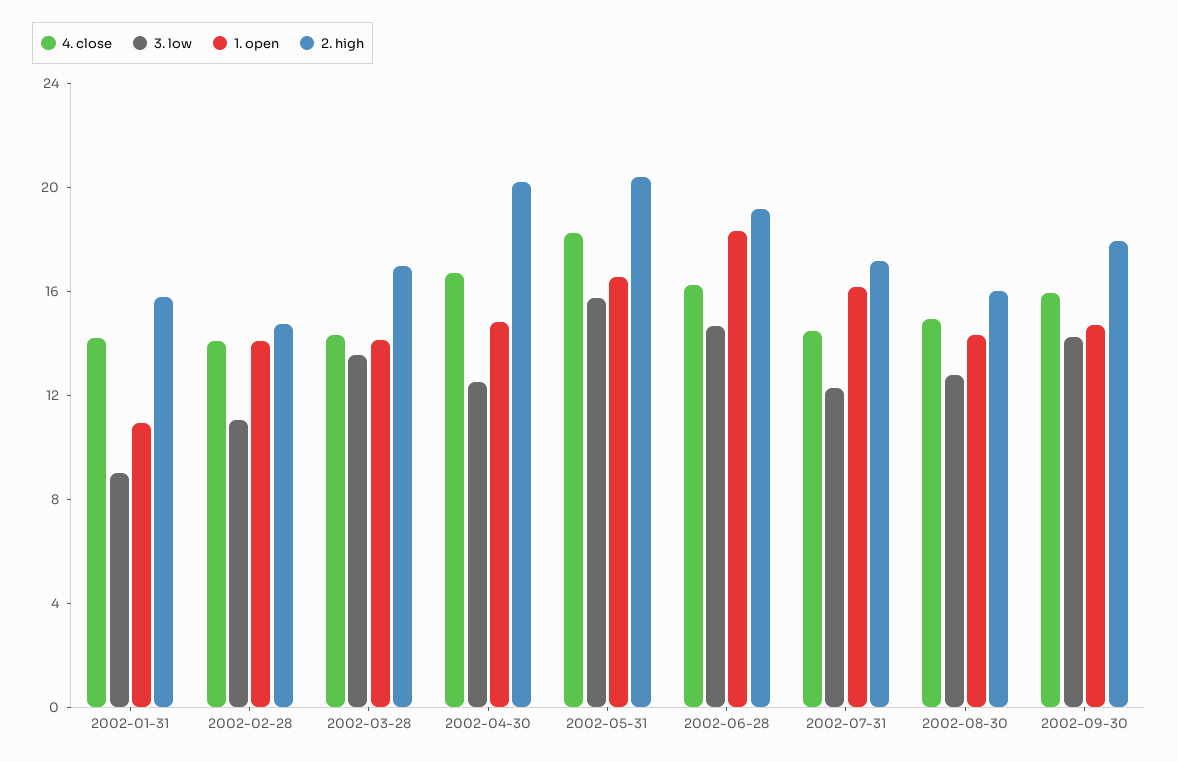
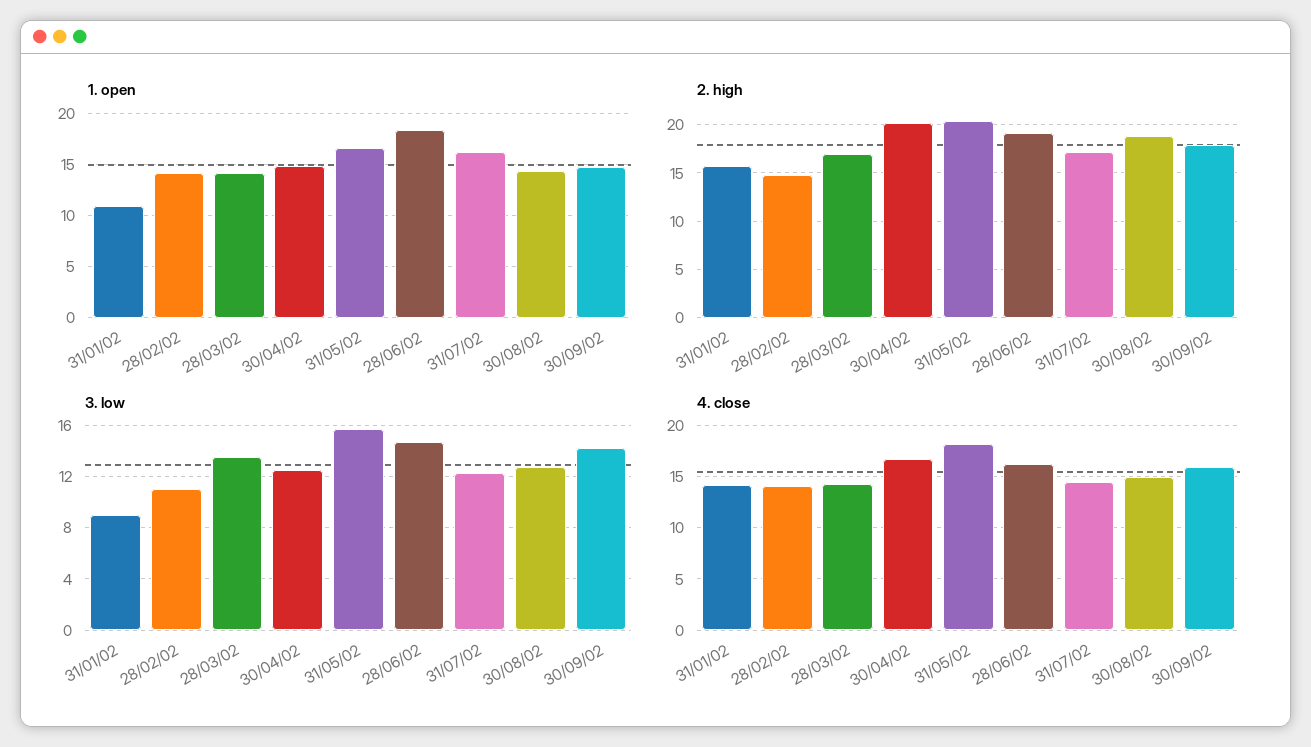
2. high, 2002-08-30: 16 -> 19

